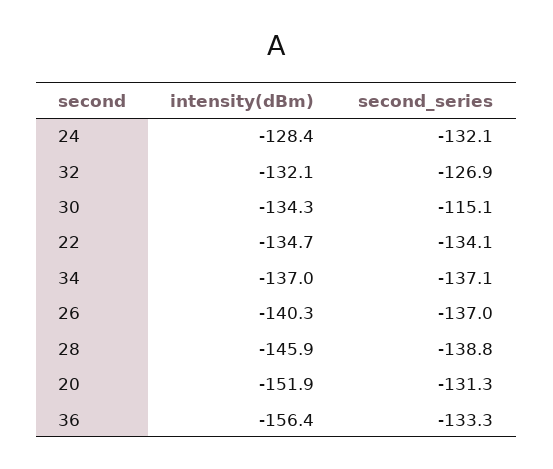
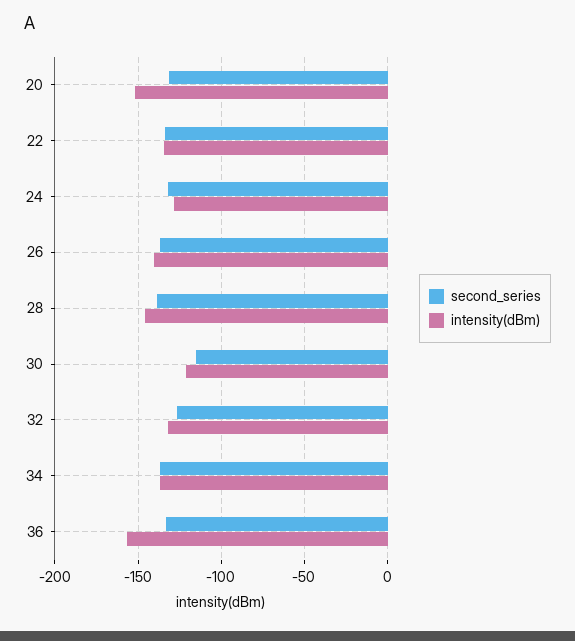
intensity(dBm), 30: -134.3 -> -120

